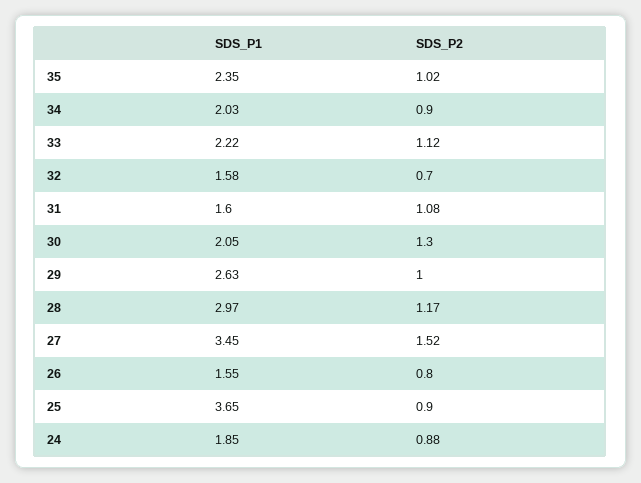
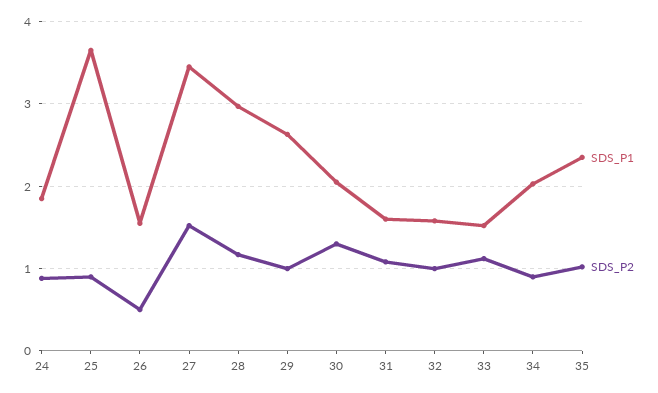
SDS_P1, 33: 2.22 -> 1.5
SDS_P2, 32: 0.7 -> 1
SDS_P2, 26: 0.8 -> 0.5

